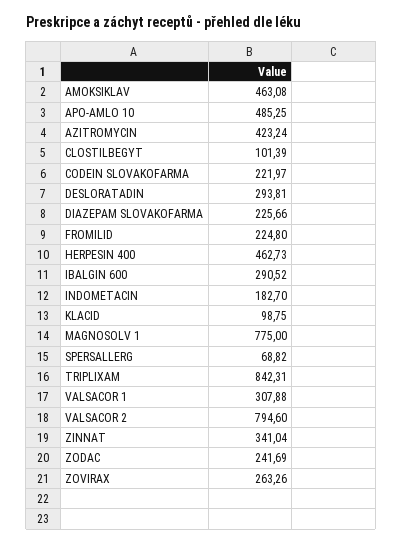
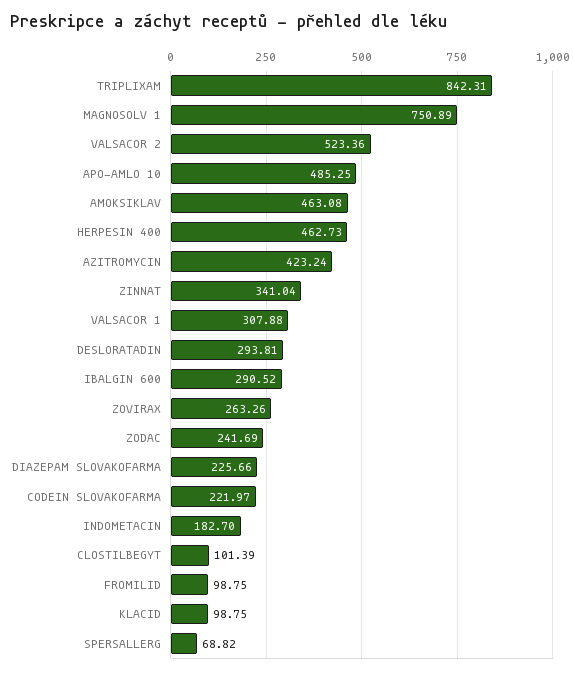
FROMILID: 224.8 -> 98.75
MAGNOSOLV 1: 775 -> 750.89
VALSACOR 2: 794.6 -> 523.36

